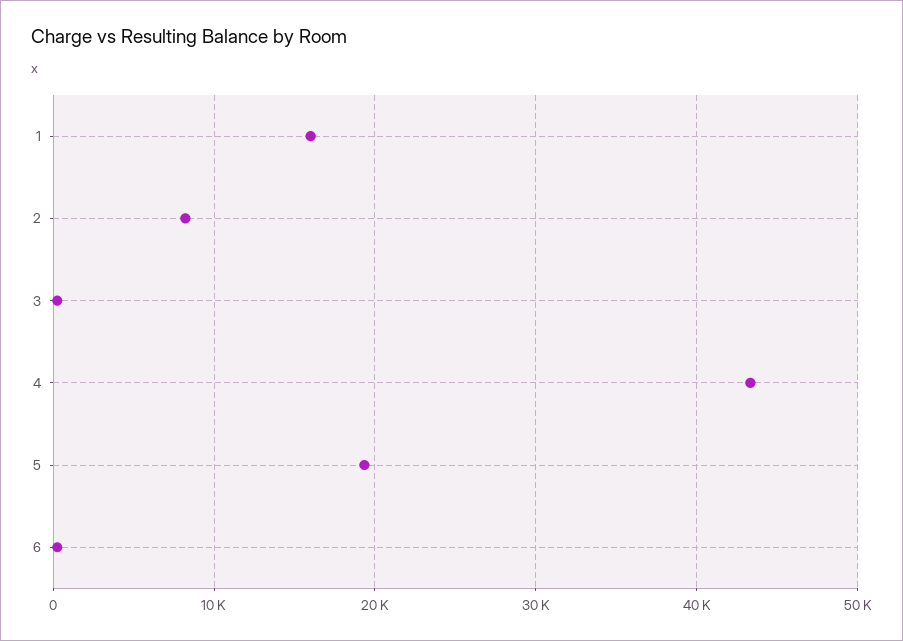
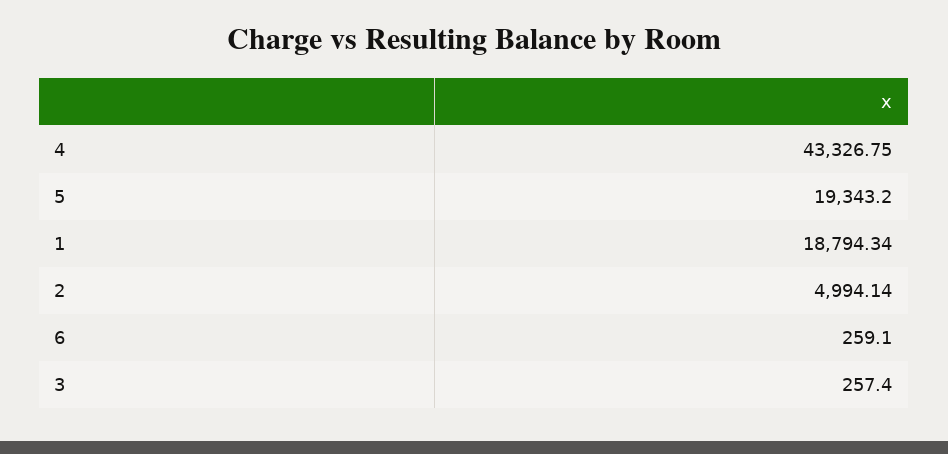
1: 16000 -> 18794.34
2: 8000 -> 4994.14

